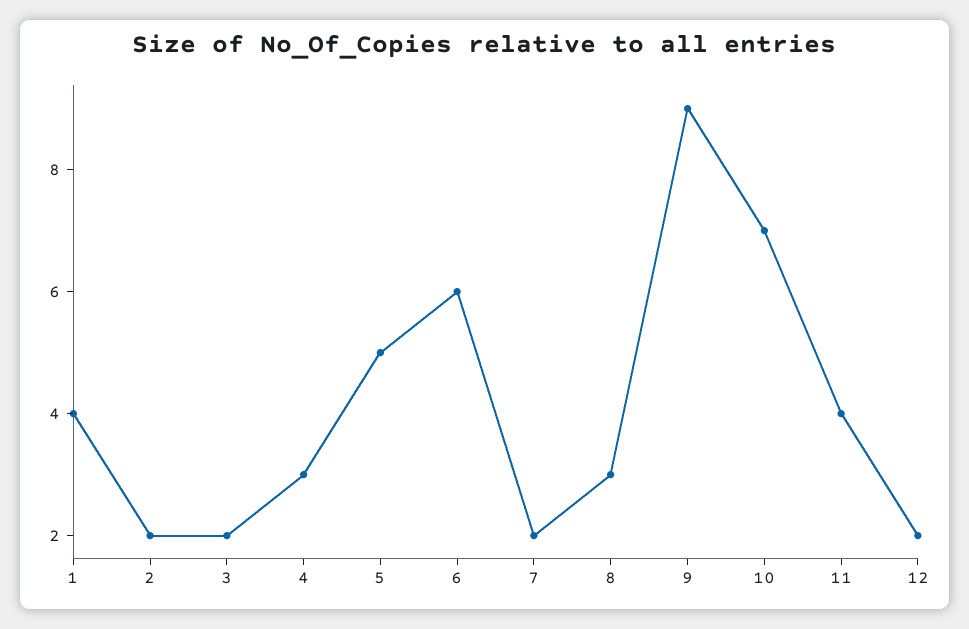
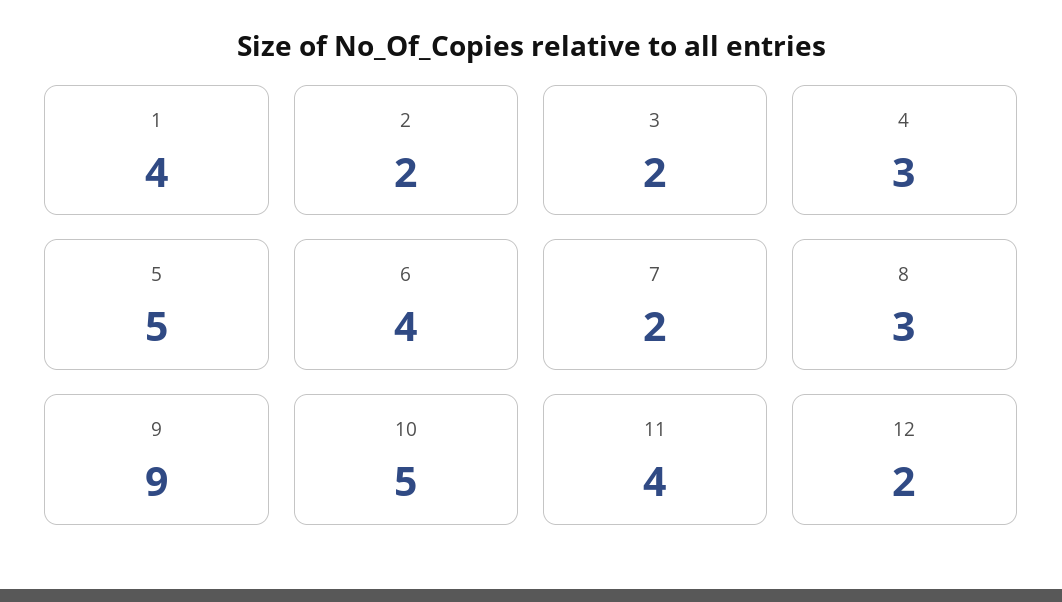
6: 6 -> 4
10: 7 -> 5

